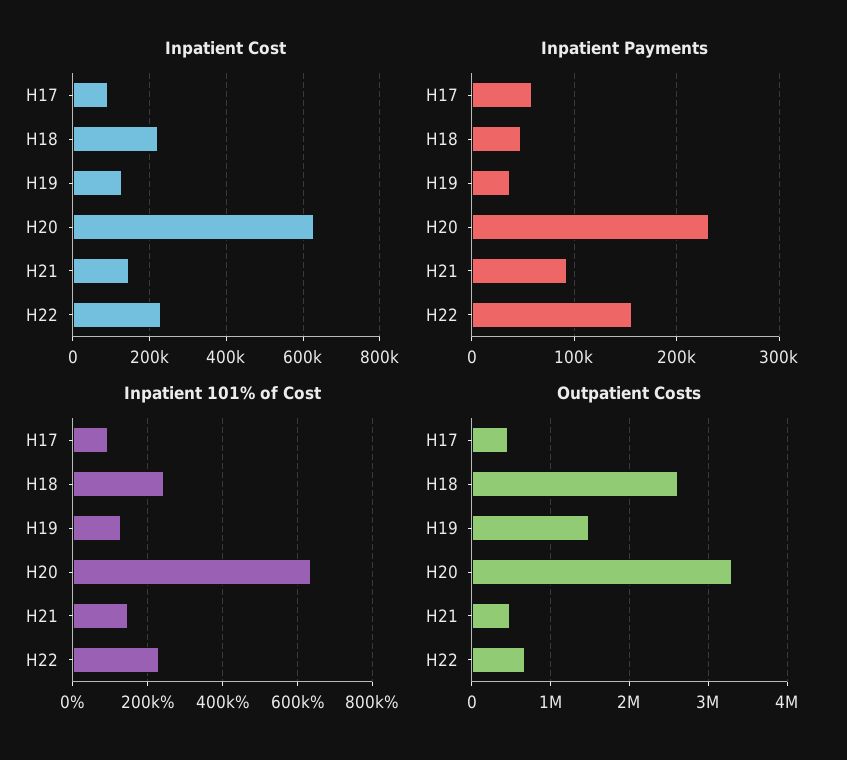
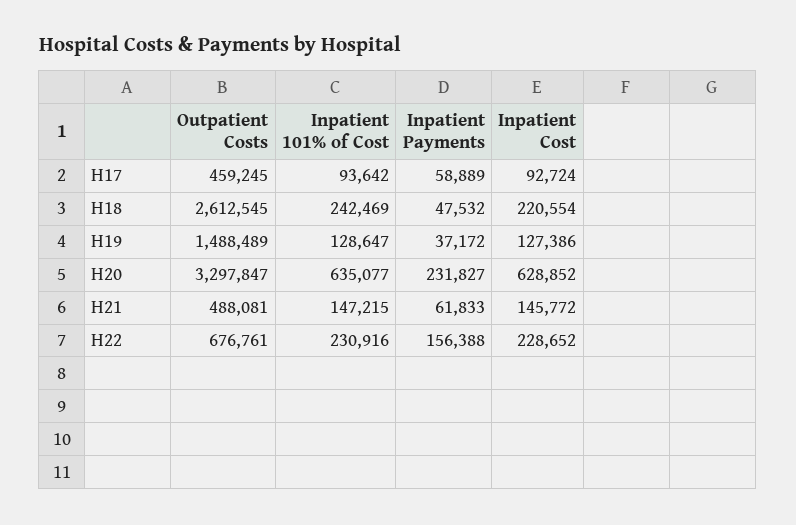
Inpatient Payments, H21: 90000 -> 61833

